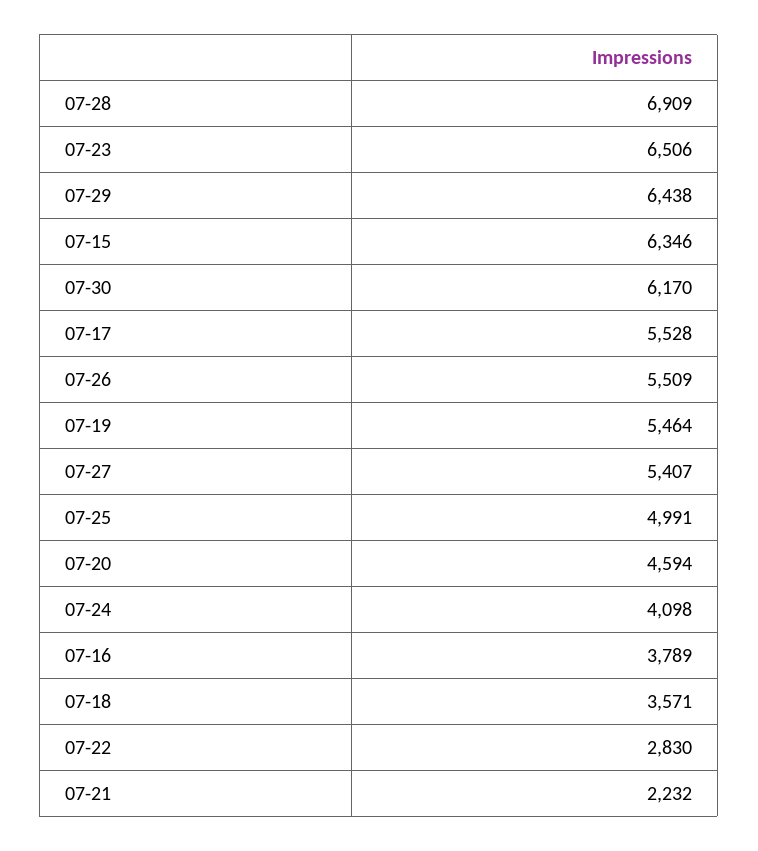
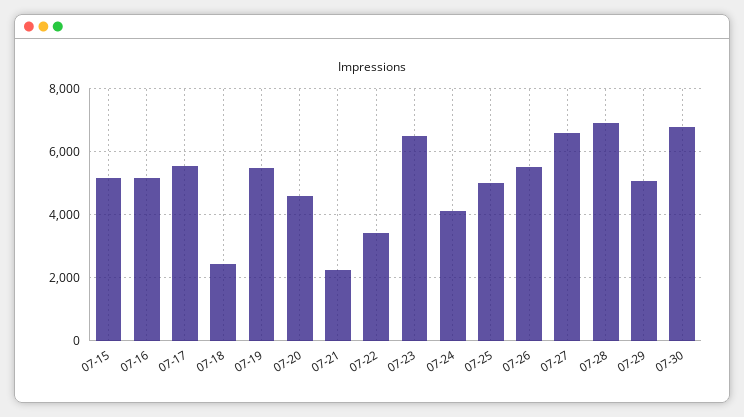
07-29: 6438 -> 5000
07-15: 6346 -> 5200
07-30: 6170 -> 6800
07-27: 5407 -> 6600
07-16: 3789 -> 5200
07-18: 3571 -> 2400
07-22: 2830 -> 3400

